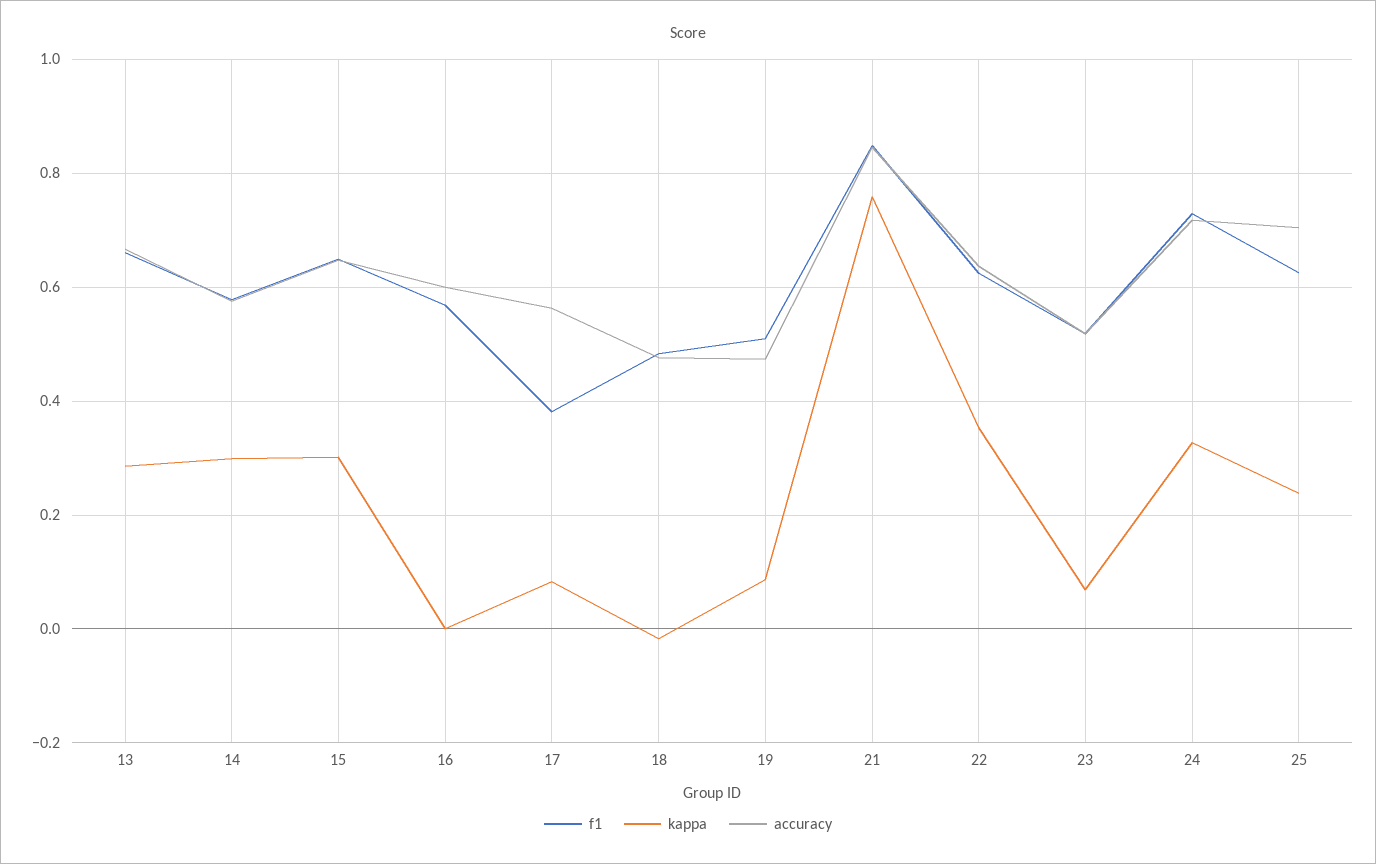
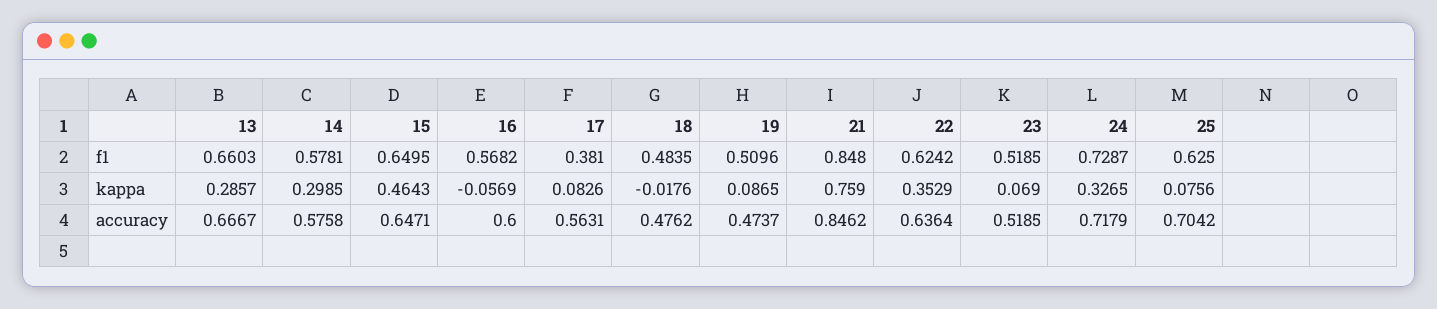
kappa, 15: 0.3 -> 0.4643
kappa, 16: 0 -> -0.0569
kappa, 25: 0.24 -> 0.0756

